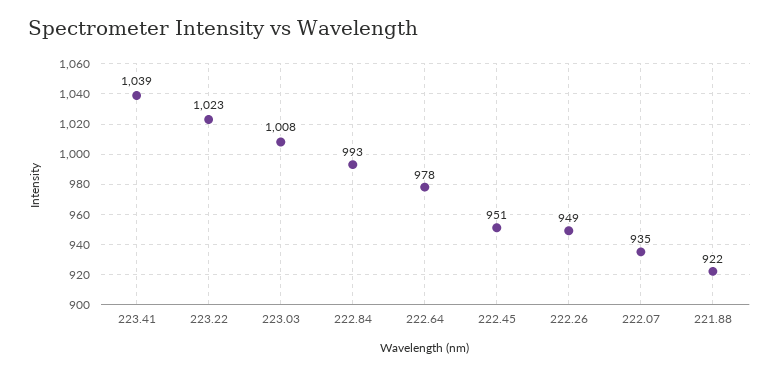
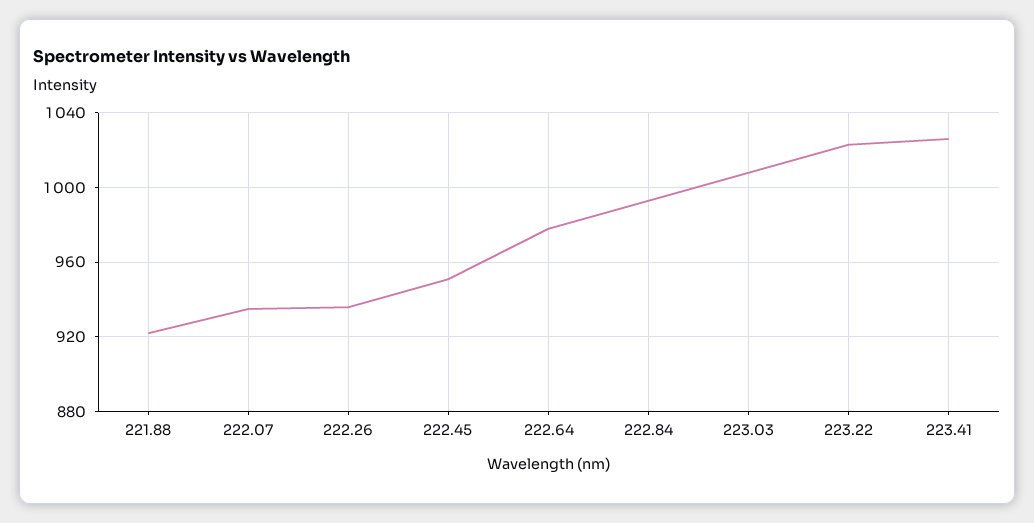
223.41: 1039 -> 1025
222.26: 949 -> 935

